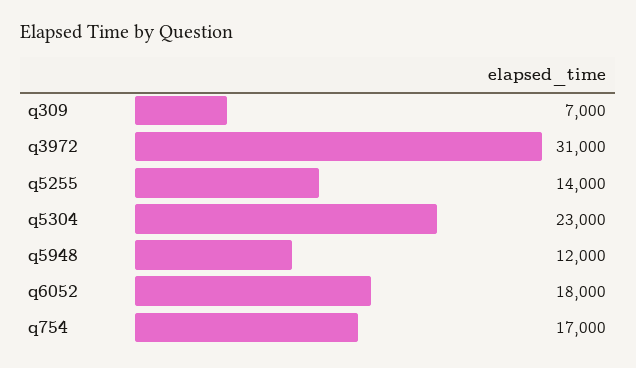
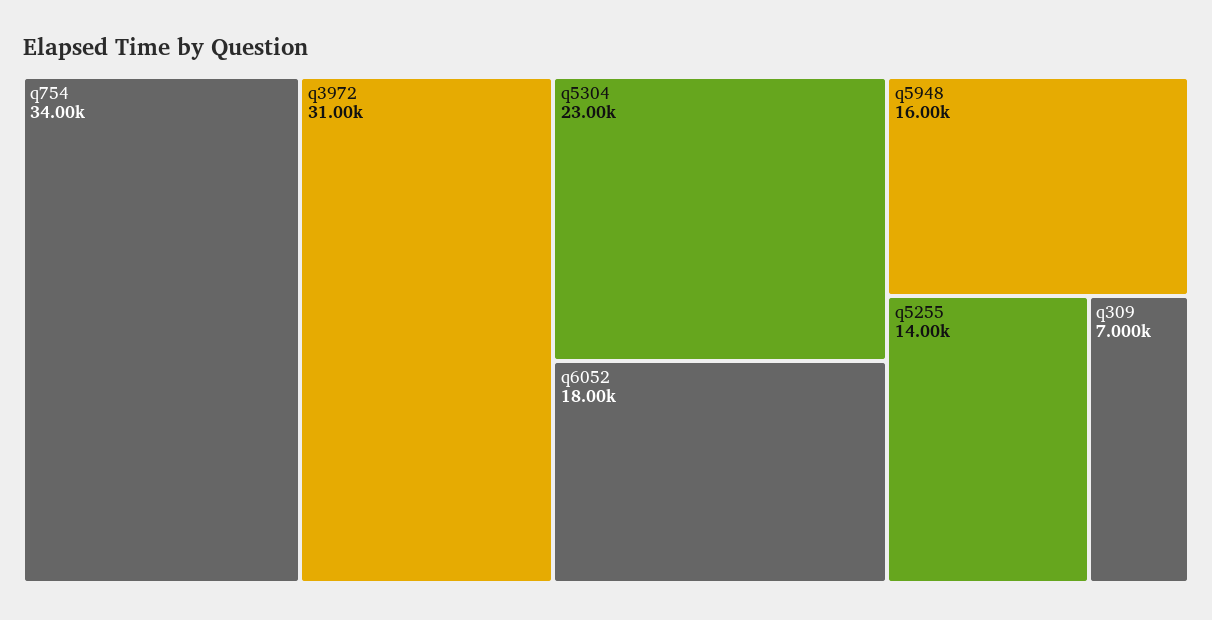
q5948: 12000 -> 16000
q754: 17000 -> 34000

